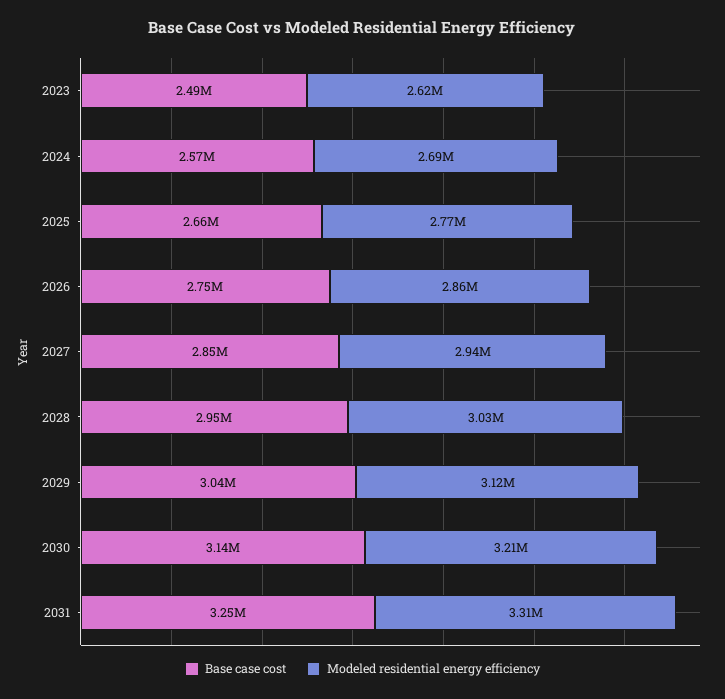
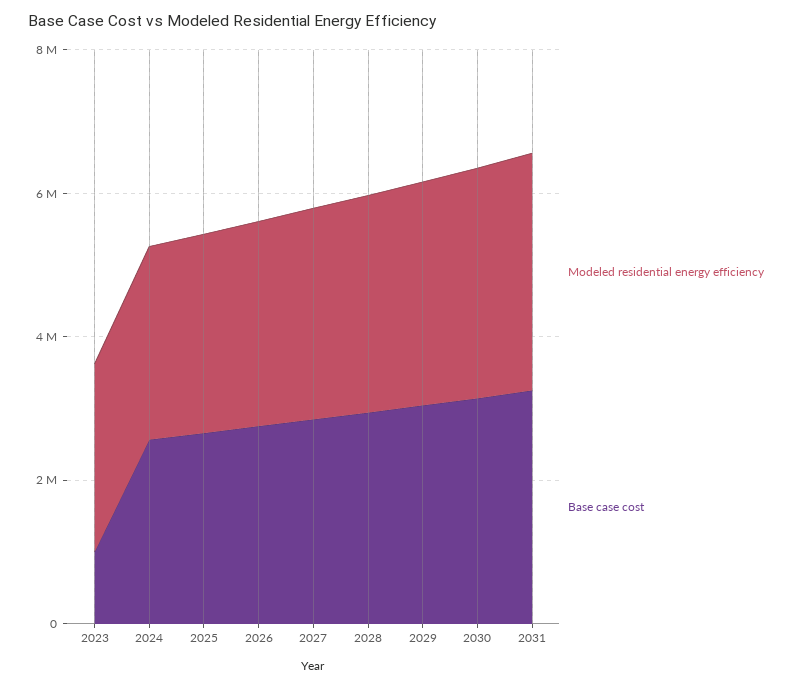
Base case cost, 2023: 2490000 -> 1000000

